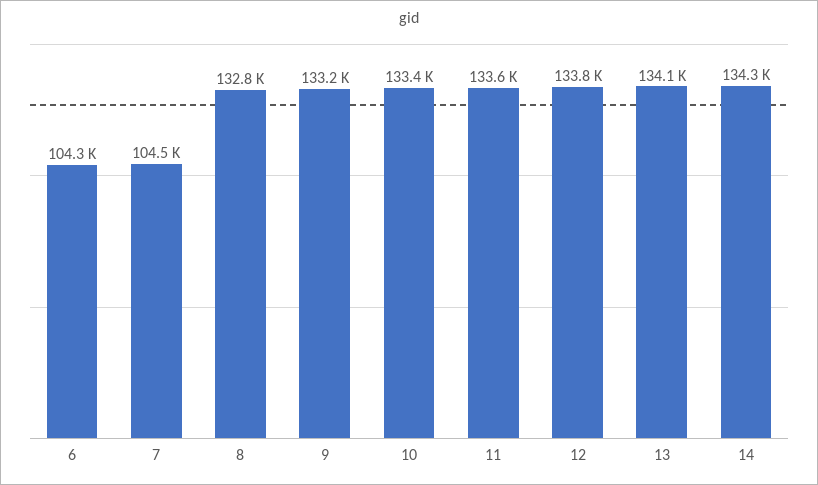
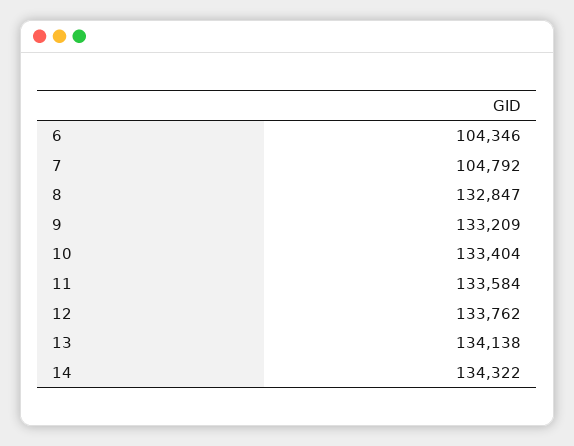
7: 104500 -> 104792

